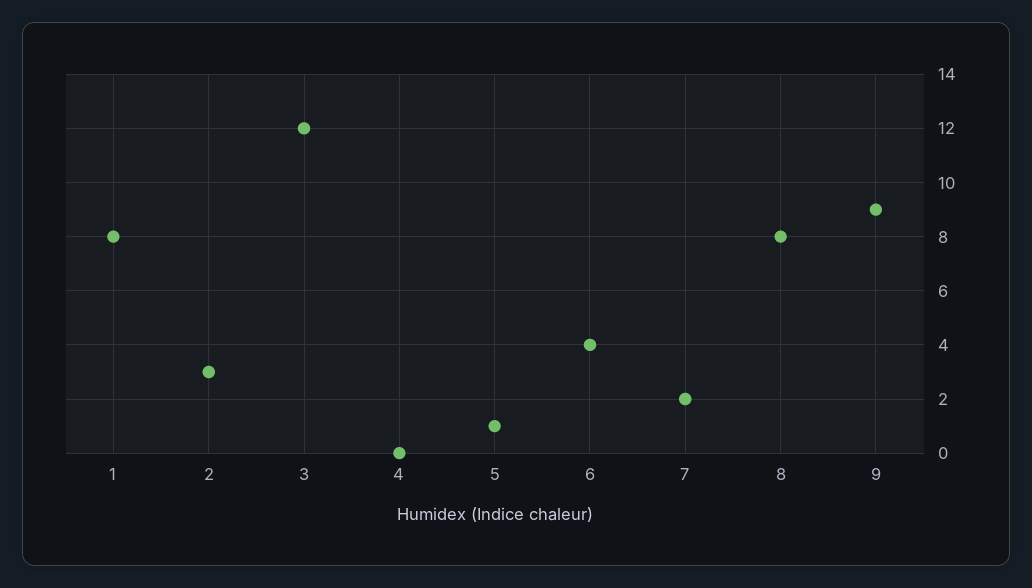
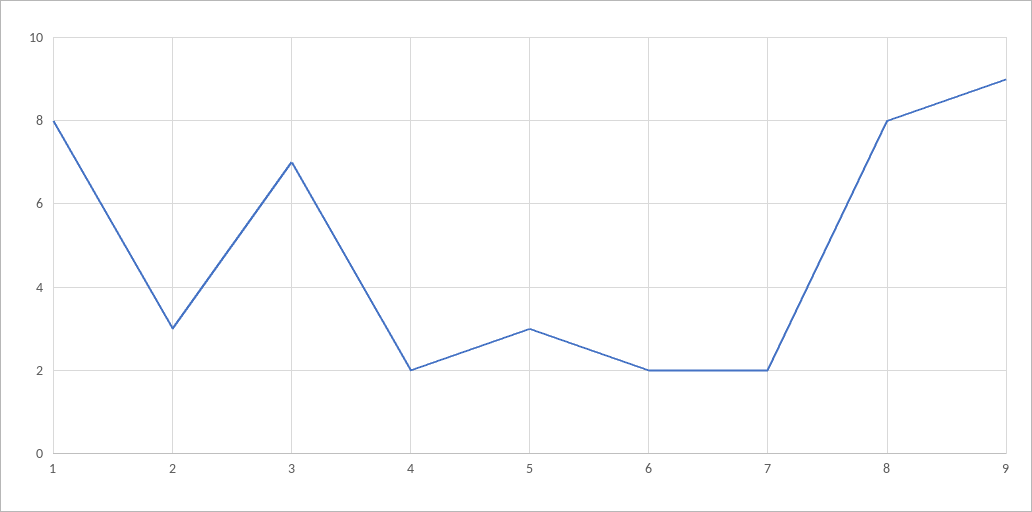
3: 12 -> 7
4: 0 -> 2
5: 1 -> 3
6: 4 -> 2

